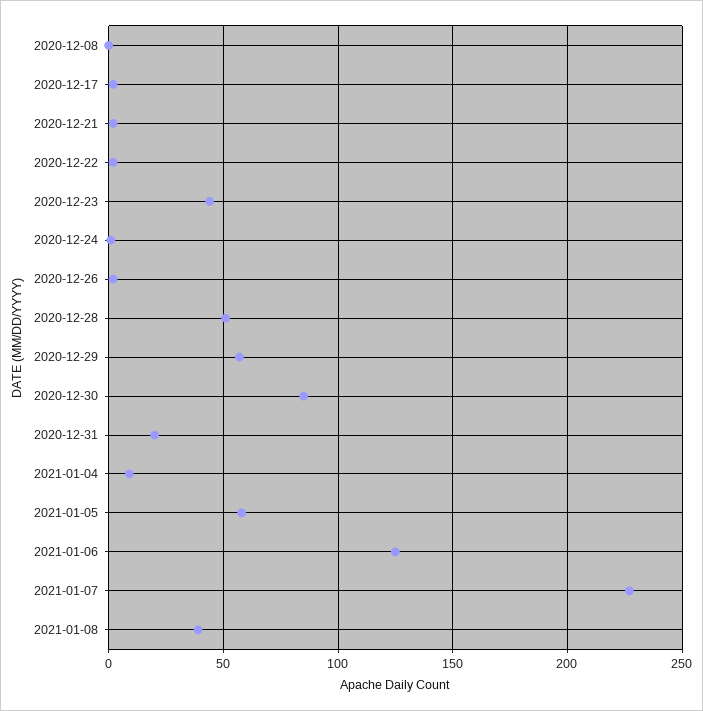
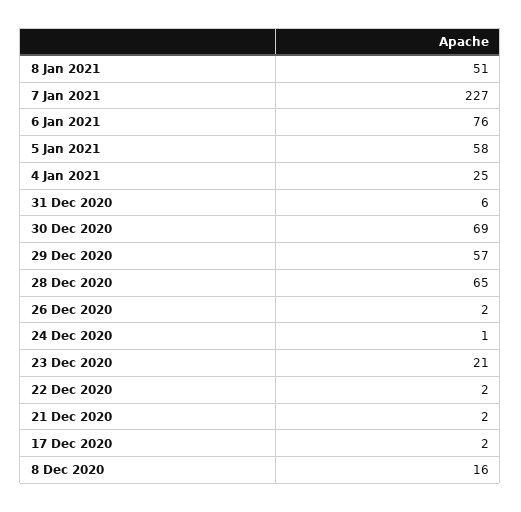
2020-12-08: 0 -> 16
2020-12-23: 45 -> 21
2020-12-28: 50 -> 65
2020-12-30: 85 -> 69
2020-12-31: 20 -> 6
2021-01-04: 10 -> 25
2021-01-06: 125 -> 76
2021-01-08: 40 -> 51

